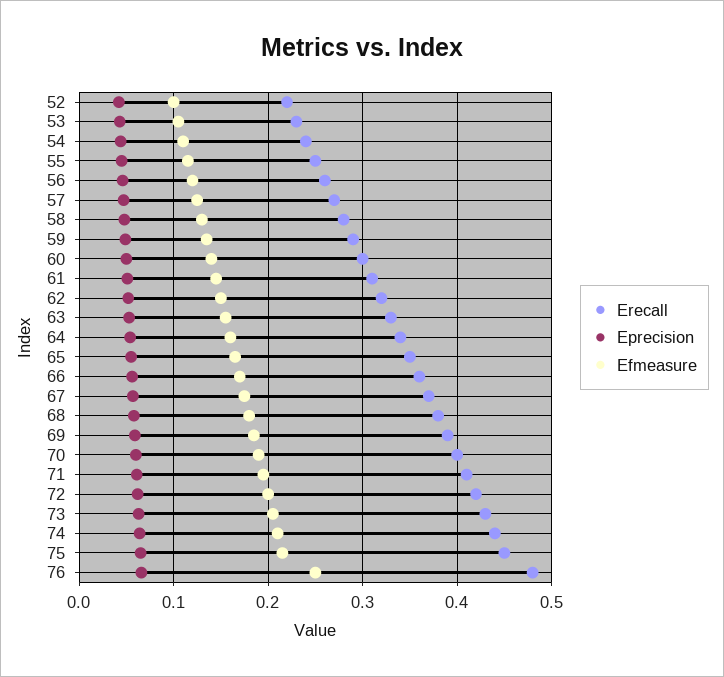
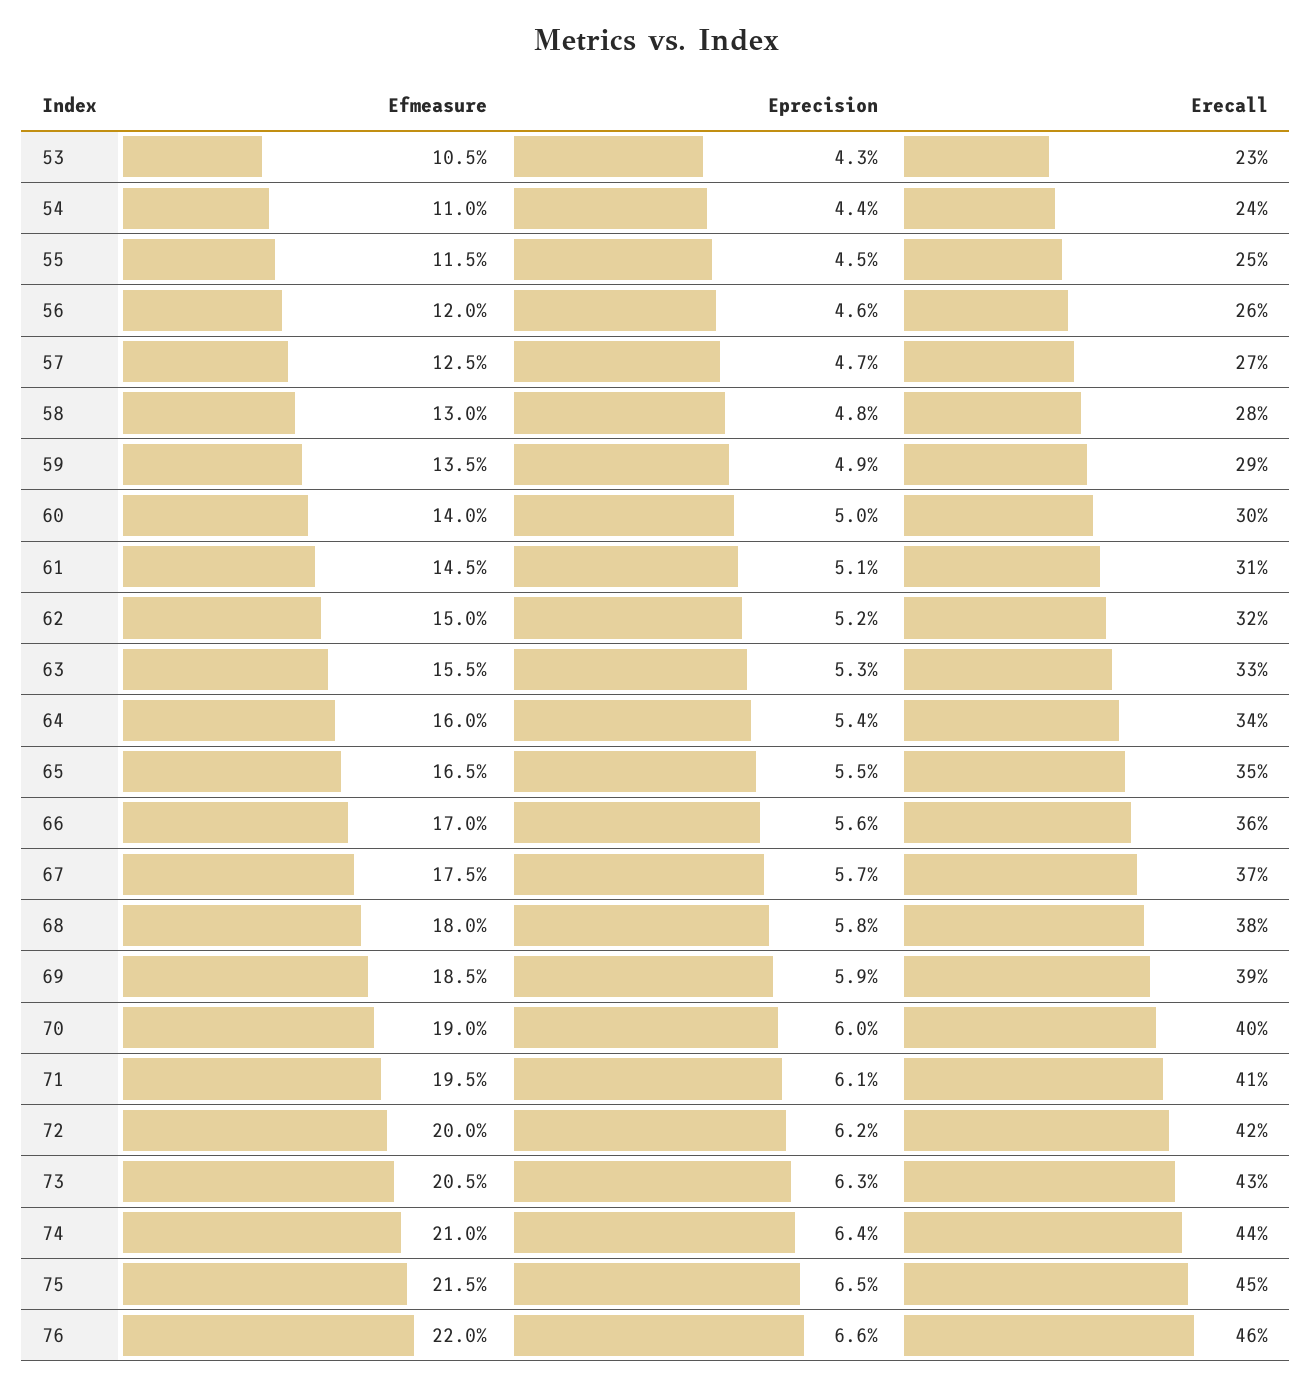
Erecall, 52: 0.22 -> none
Eprecision, 52: 0.04 -> none
Efmeasure, 52: 0.1 -> none
Erecall, 76: 0.48 -> 0.46
Efmeasure, 76: 0.25 -> 0.22

